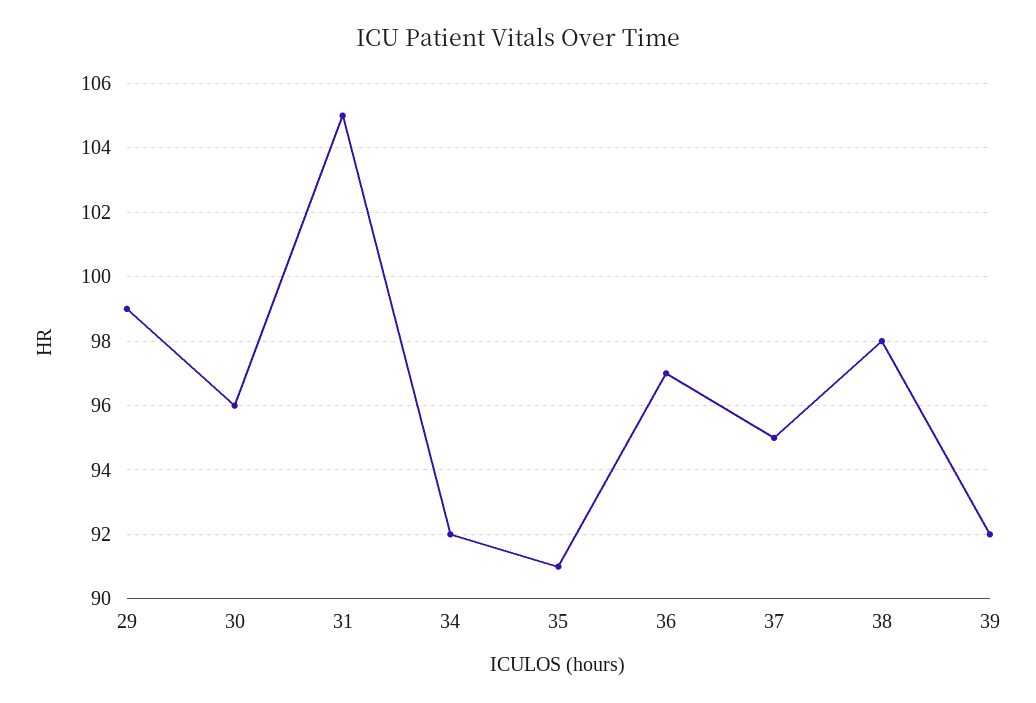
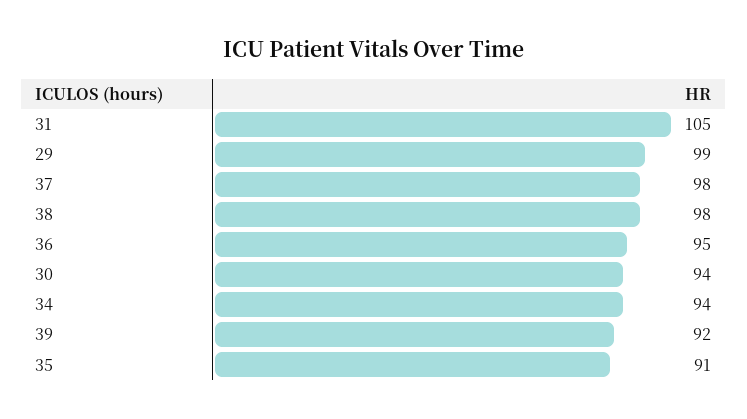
30: 96 -> 94
34: 92 -> 94
36: 97 -> 95
37: 95 -> 98

